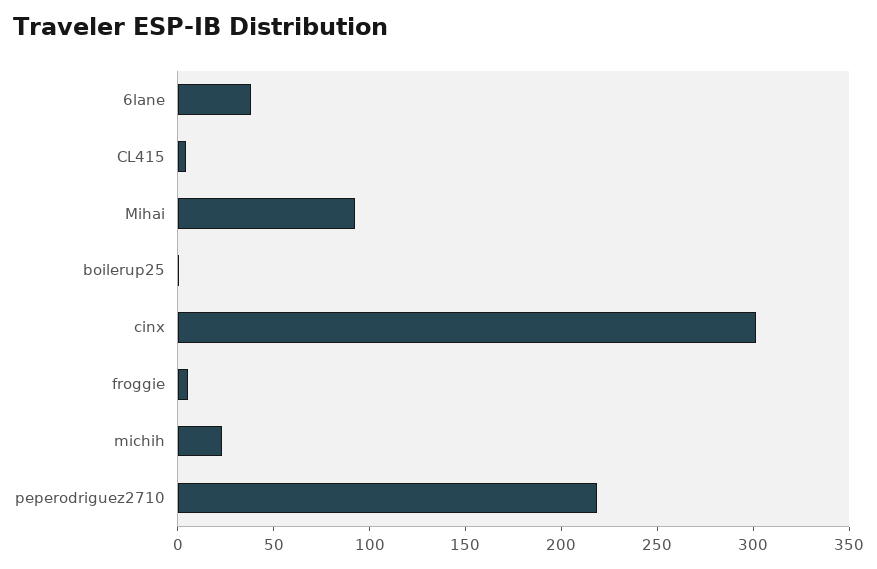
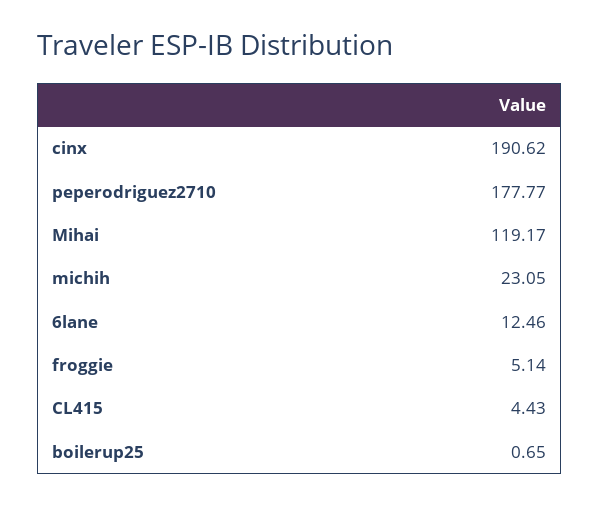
6lane: 40 -> 12.46
Mihai: 90 -> 119.17
cinx: 300 -> 190.62
peperodriguez2710: 220 -> 177.77

